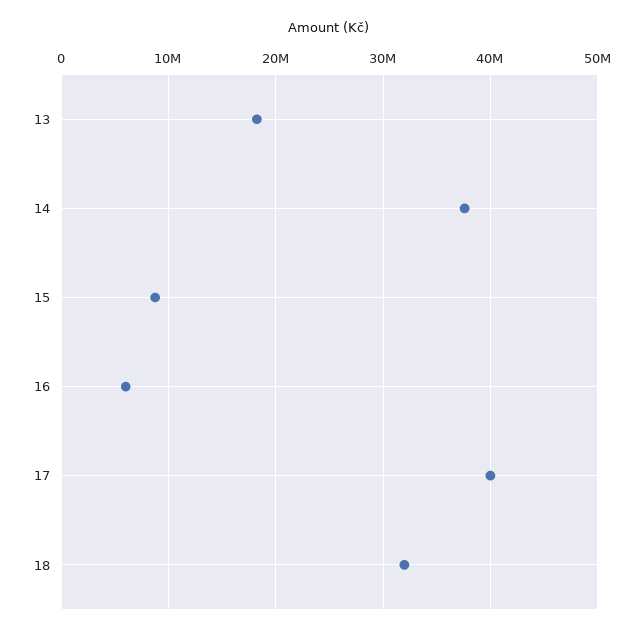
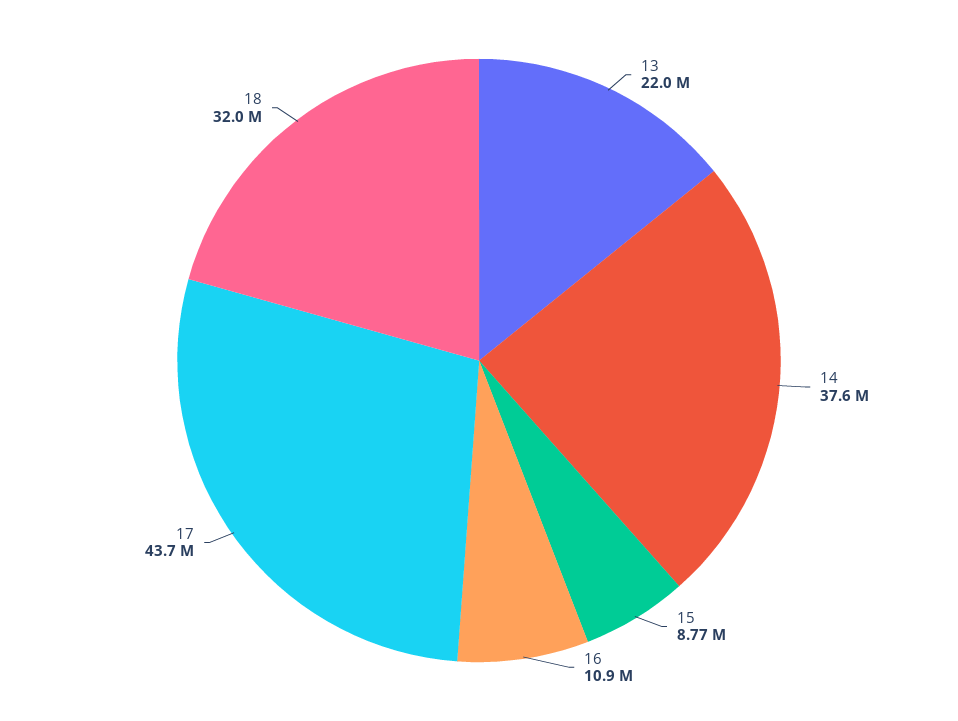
13: 18000000 -> 22000000
16: 6000000 -> 10900000
17: 40000000 -> 43700000

